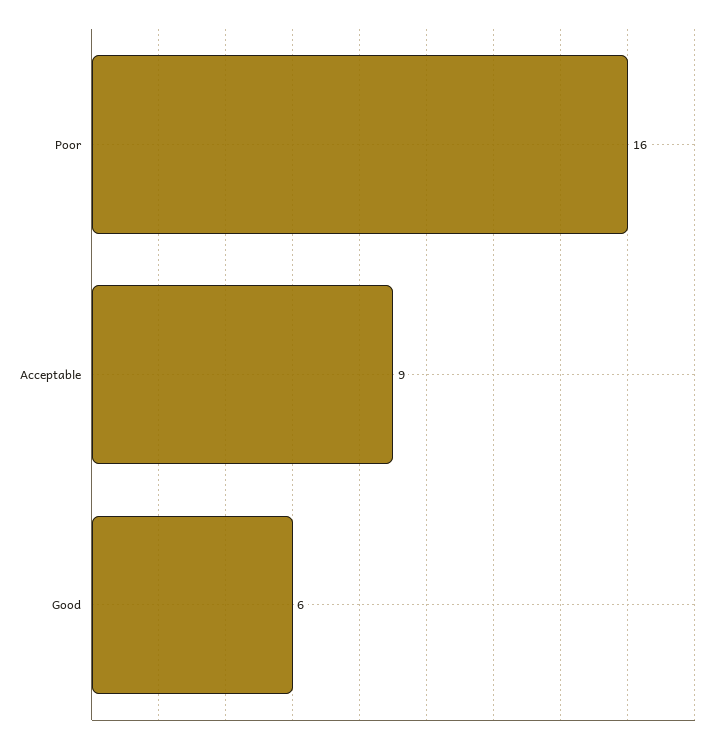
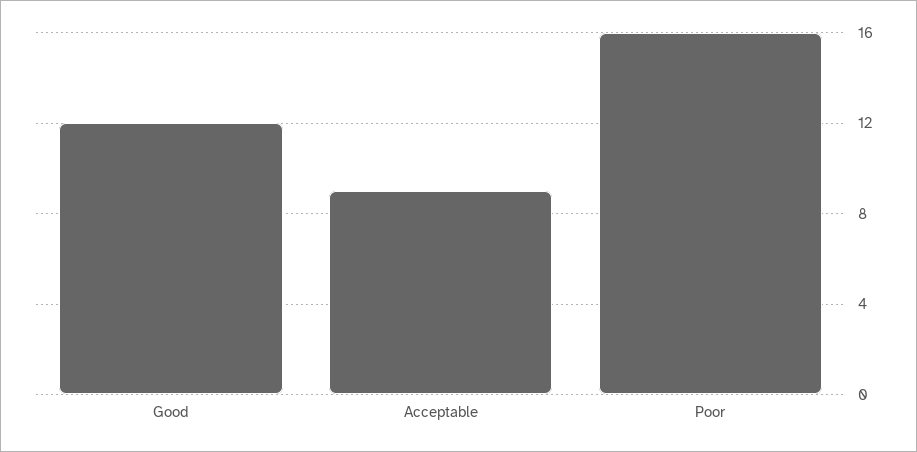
Good: 6 -> 12

